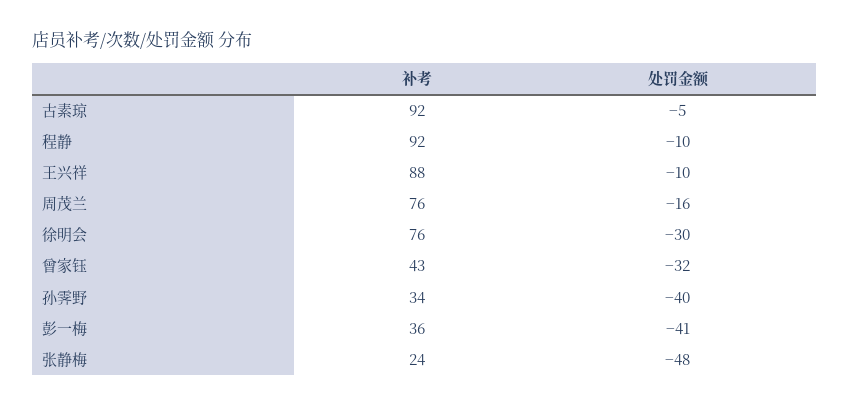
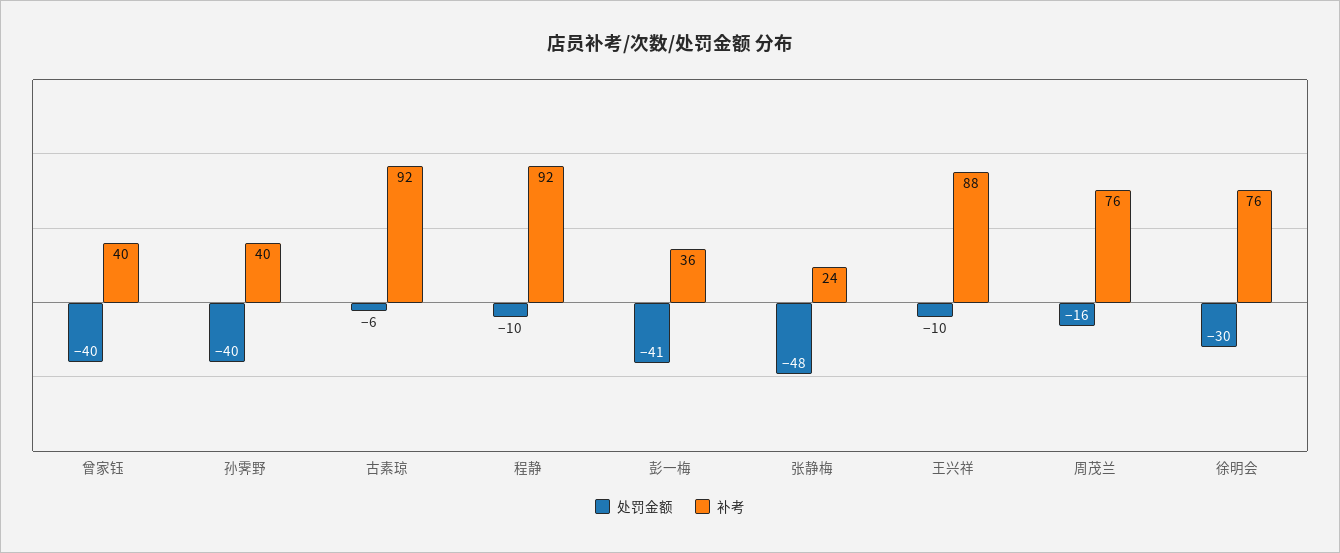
处罚金额, 古素琼: -5 -> -6
补考, 曾家钰: 43 -> 40
处罚金额, 曾家钰: -32 -> -40
补考, 孙霁野: 34 -> 40

